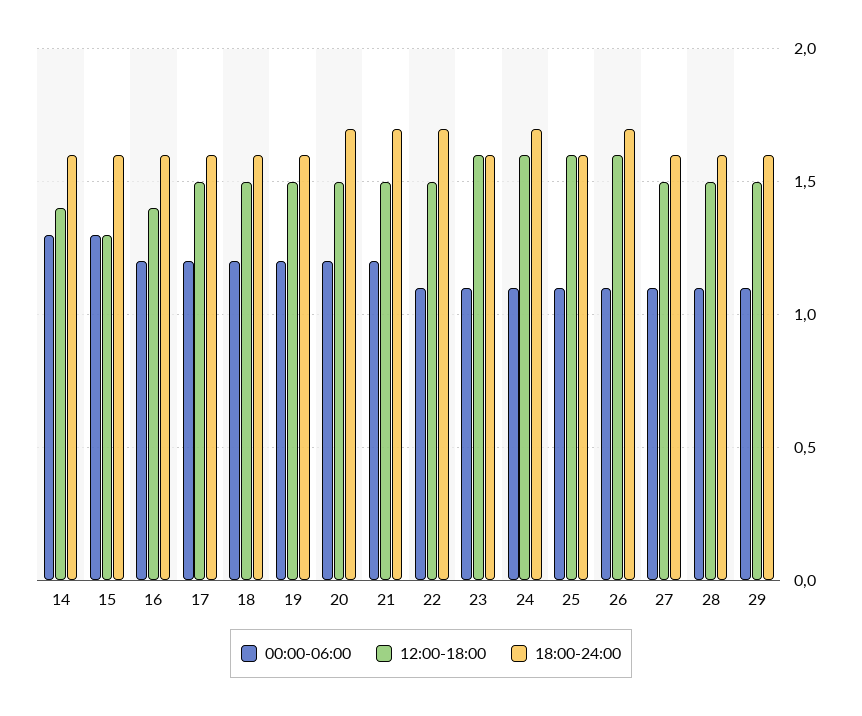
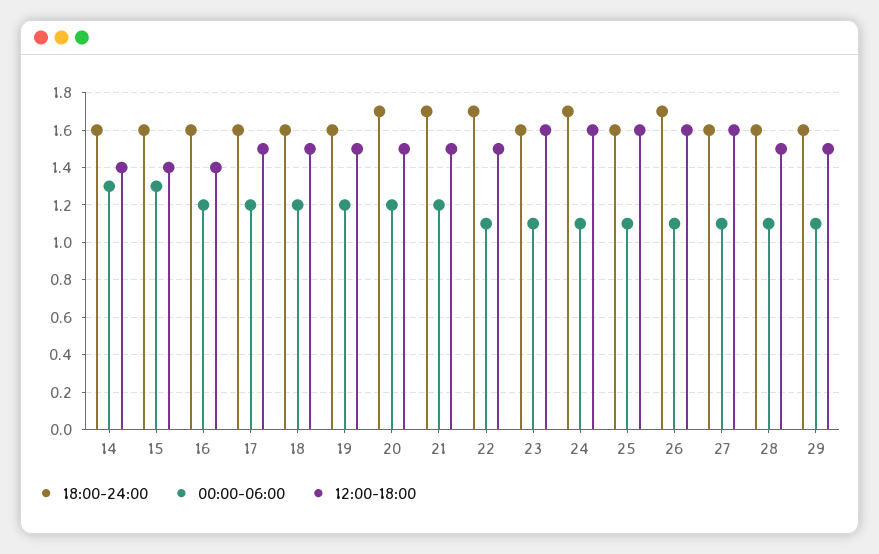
12:00-18:00, 15: 1.3 -> 1.4
12:00-18:00, 27: 1.5 -> 1.6

